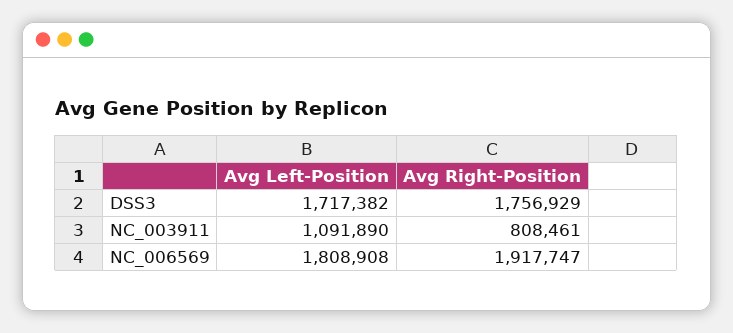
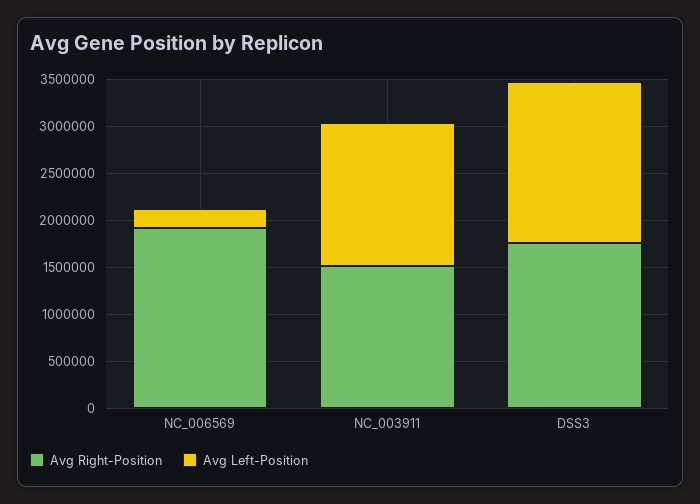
Avg Left-Position, NC_003911: 1091890 -> 1500000
Avg Right-Position, NC_003911: 808461 -> 1500000
Avg Left-Position, NC_006569: 1808908 -> 200000

